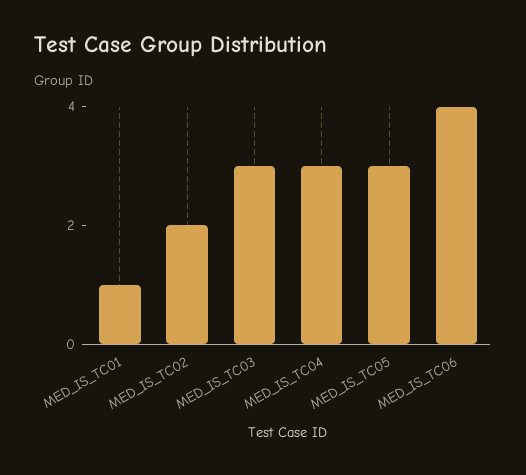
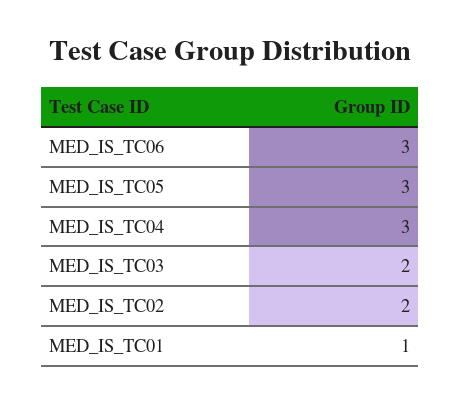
MED_IS_TC03: 3 -> 2
MED_IS_TC06: 4 -> 3

